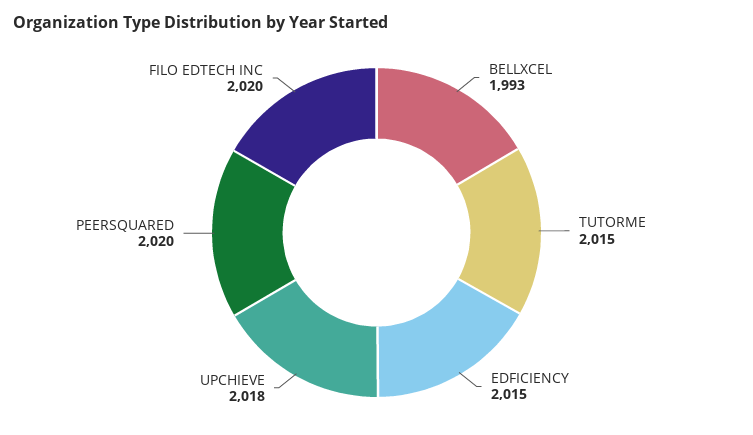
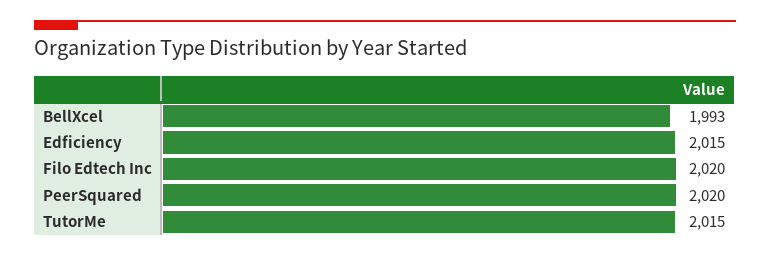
UPCHIEVE: 2018 -> none

